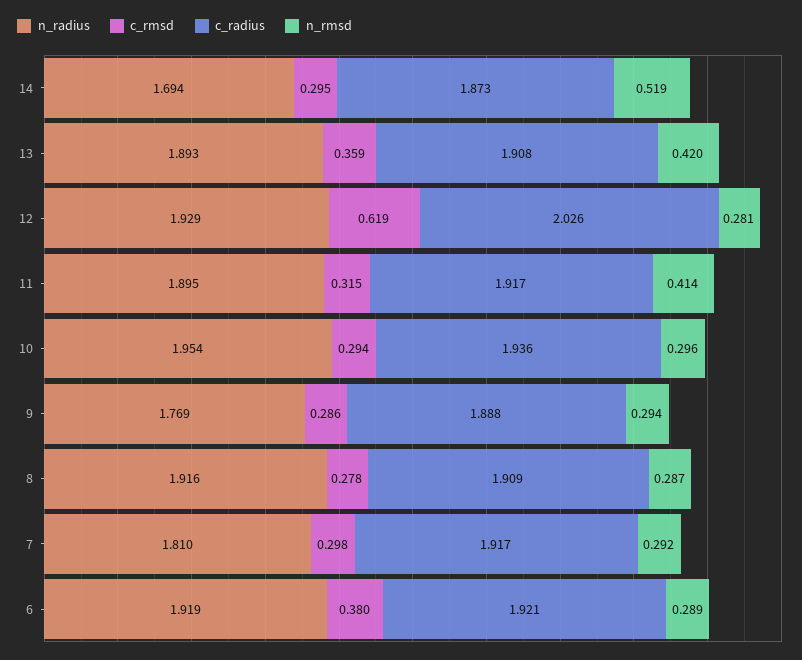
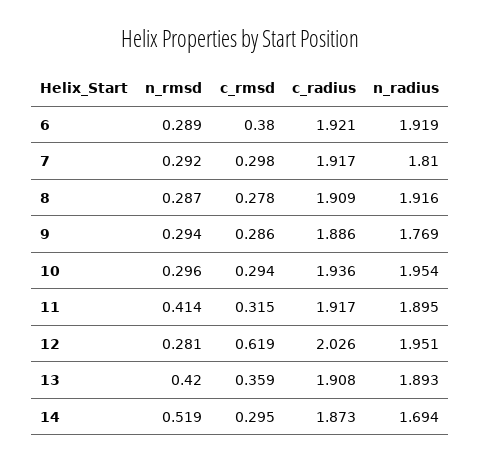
n_radius, 12: 1.929 -> 1.951
c_radius, 9: 1.888 -> 1.886

